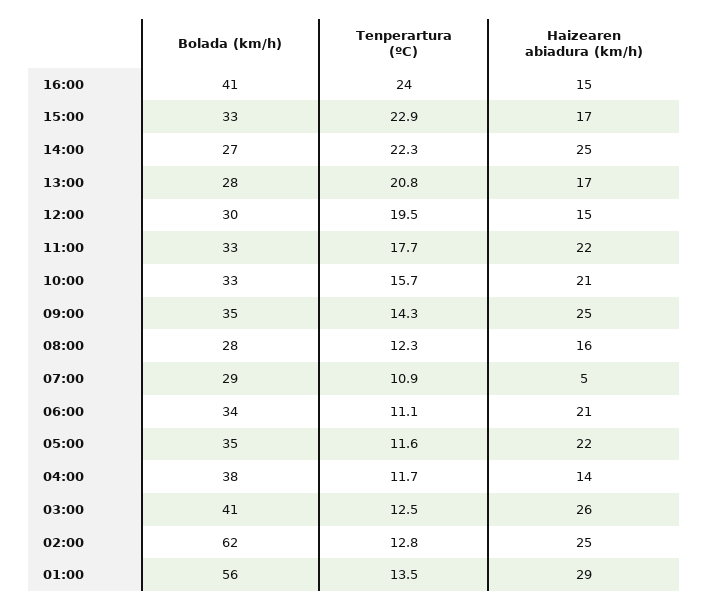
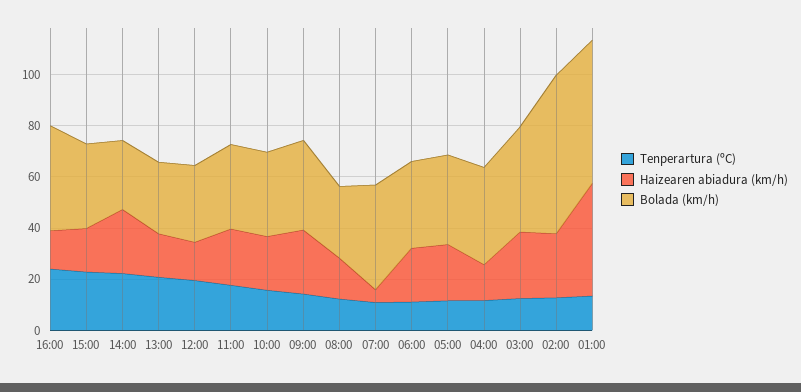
Bolada (km/h), 07:00: 29 -> 40
Haizearen abiadura (km/h), 01:00: 29 -> 45

